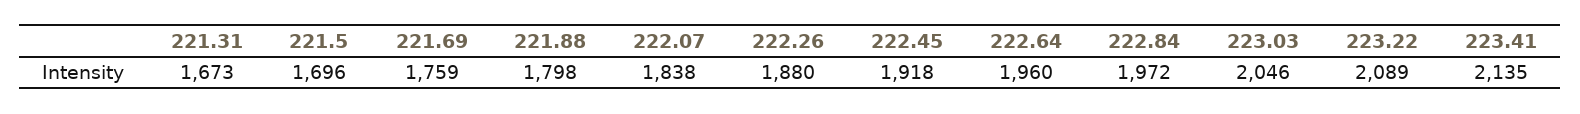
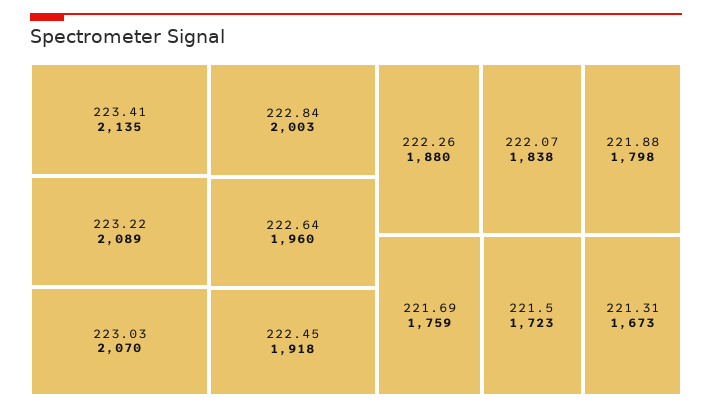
221.5: 1696 -> 1723
222.84: 1972 -> 2003
223.03: 2046 -> 2070

